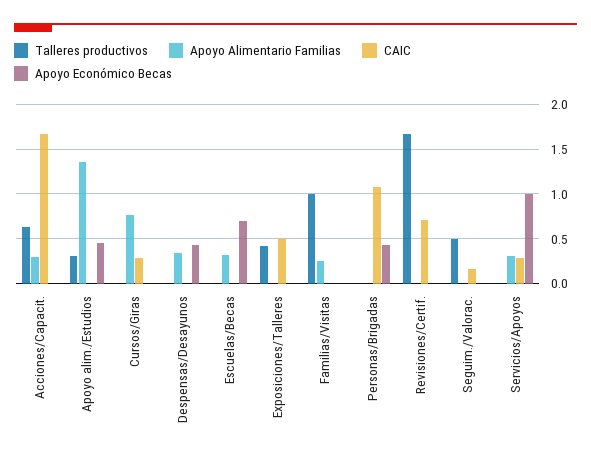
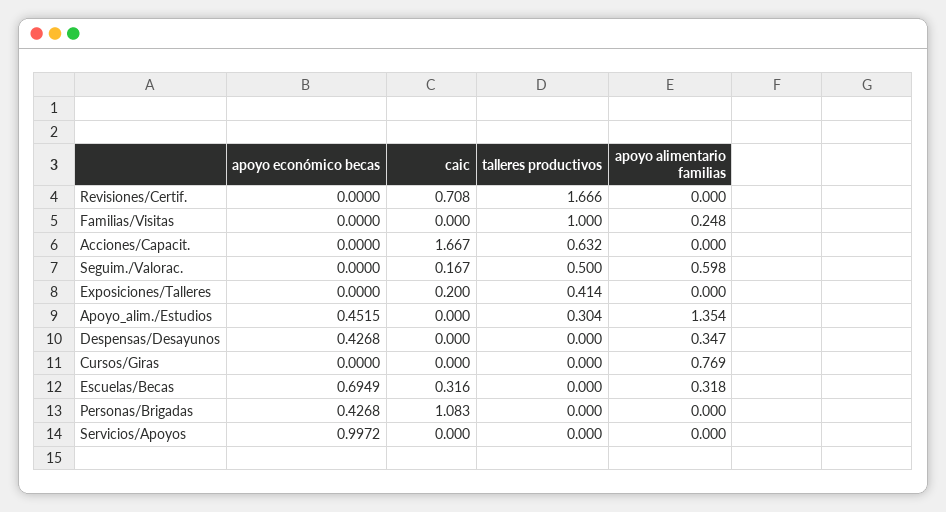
Apoyo Alimentario Familias, Acciones/Capacit.: 0.3 -> 0
CAIC, Cursos/Giras: 0.3 -> 0
CAIC, Escuelas/Becas: 0 -> 0.316
CAIC, Exposiciones/Talleres: 0.5 -> 0.2
Apoyo Alimentario Familias, Seguim./Valorac.: 0 -> 0.598
Apoyo Alimentario Familias, Servicios/Apoyos: 0.3 -> 0
CAIC, Servicios/Apoyos: 0.3 -> 0

